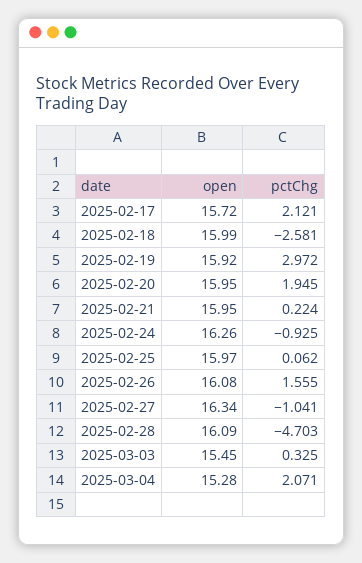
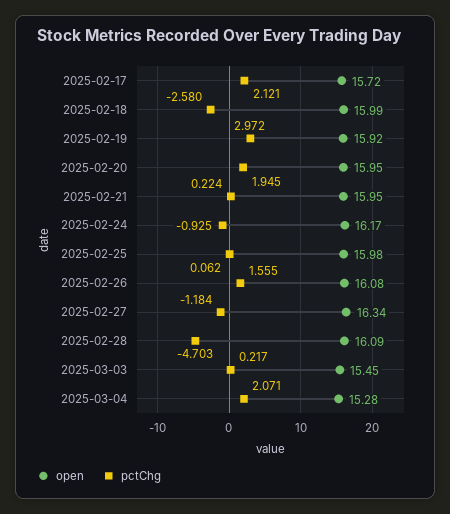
pctChg, 2025-02-18: -2.581 -> -2.58
open, 2025-02-24: 16.26 -> 16.17
open, 2025-02-25: 15.97 -> 15.98
pctChg, 2025-02-27: -1.041 -> -1.184
pctChg, 2025-03-03: 0.325 -> 0.217

